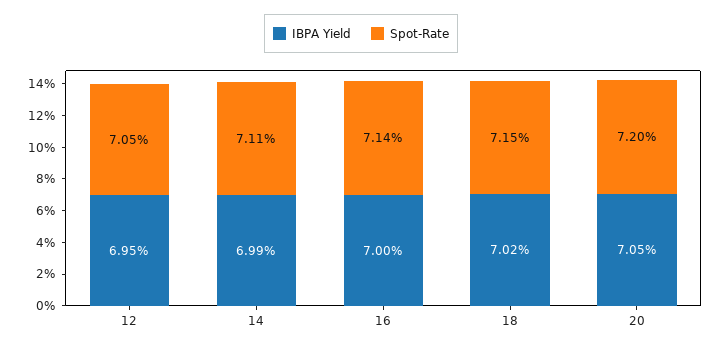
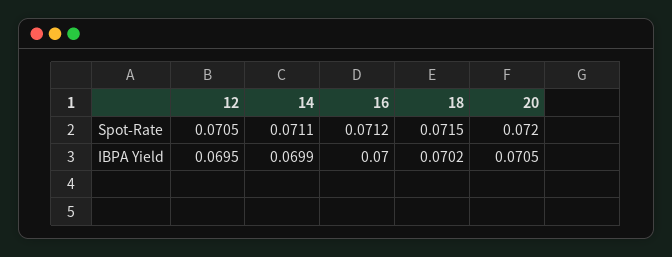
Spot-Rate, 16: 0.0714 -> 0.0712

